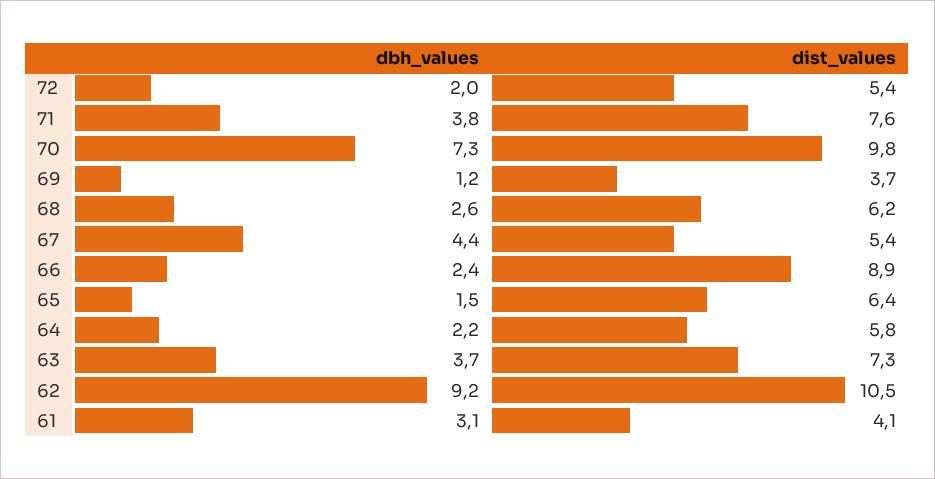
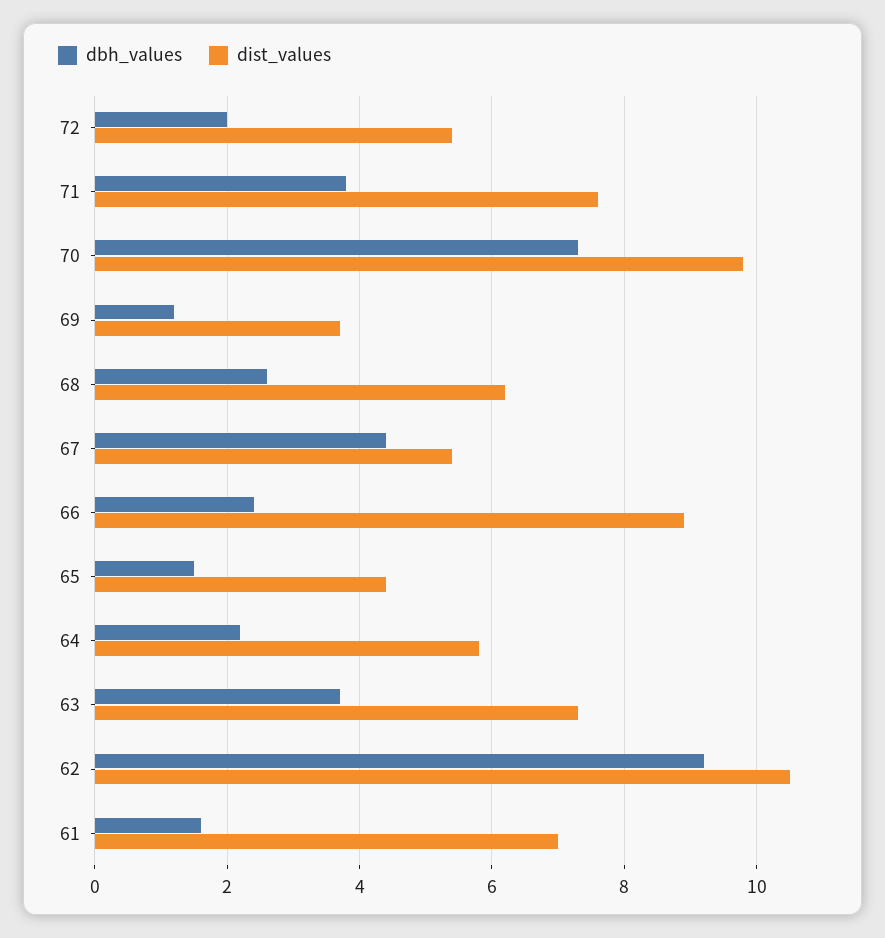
dist_values, 65: 6.4 -> 4.5
dbh_values, 61: 3.1 -> 1.5
dist_values, 61: 4.1 -> 7

